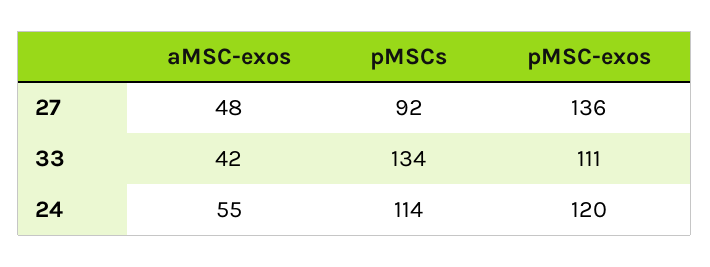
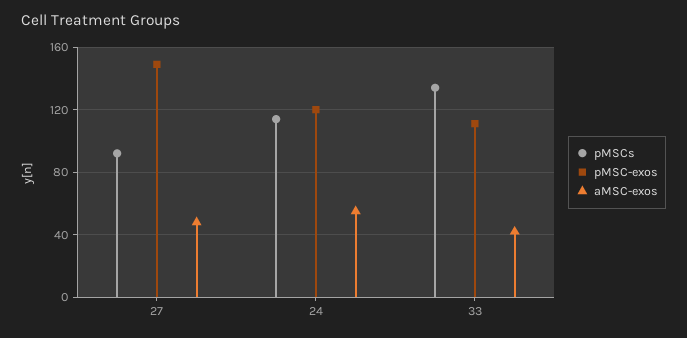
pMSC-exos, 27: 136 -> 150

